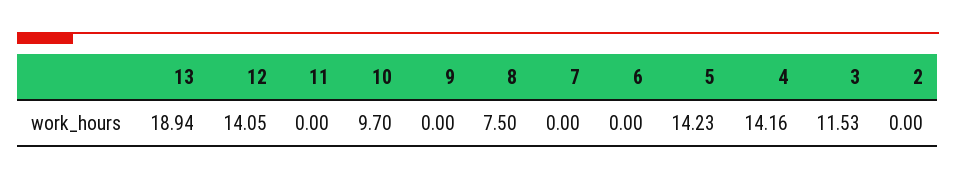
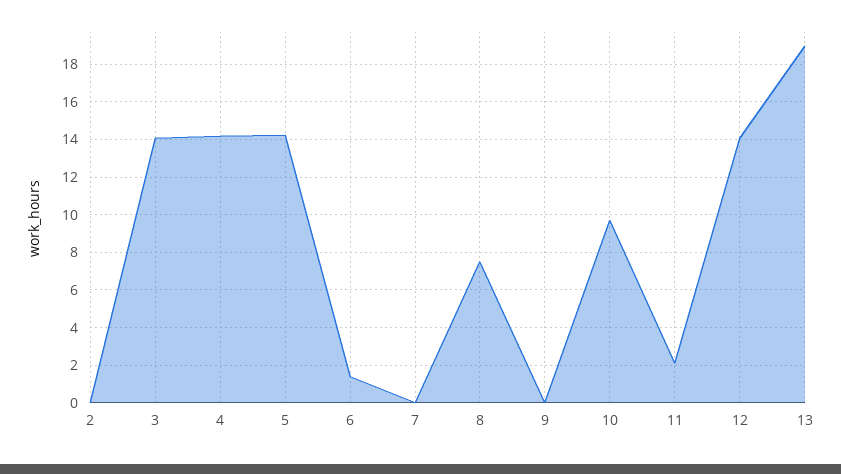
11: 0 -> 2
6: 0 -> 1.5
3: 11.53 -> 14

